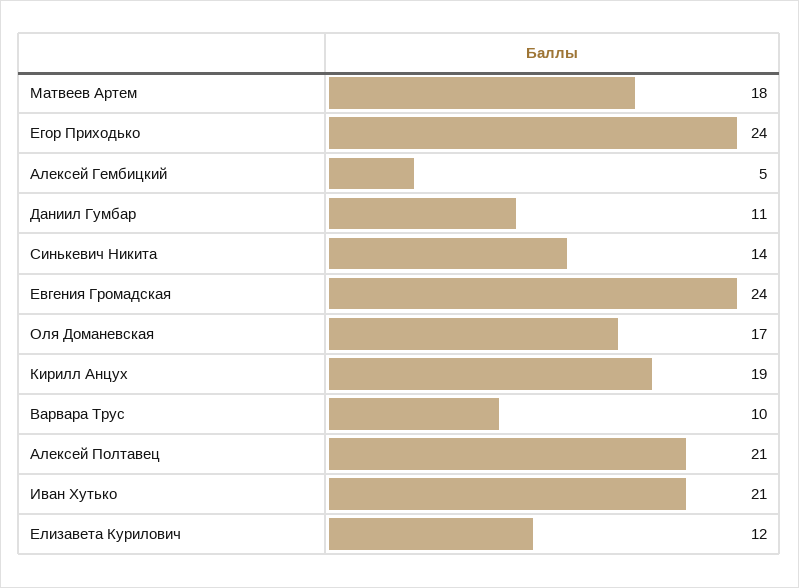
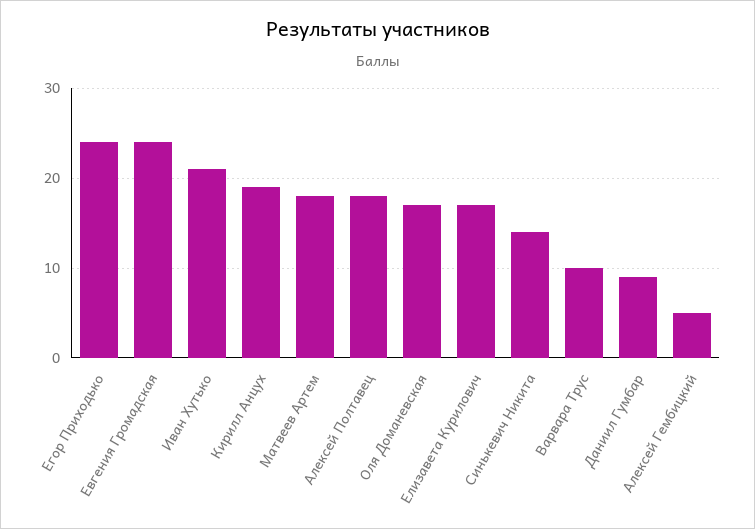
Даниил Гумбар: 11 -> 9
Алексей Полтавец: 21 -> 18
Елизавета Курилович: 12 -> 17

